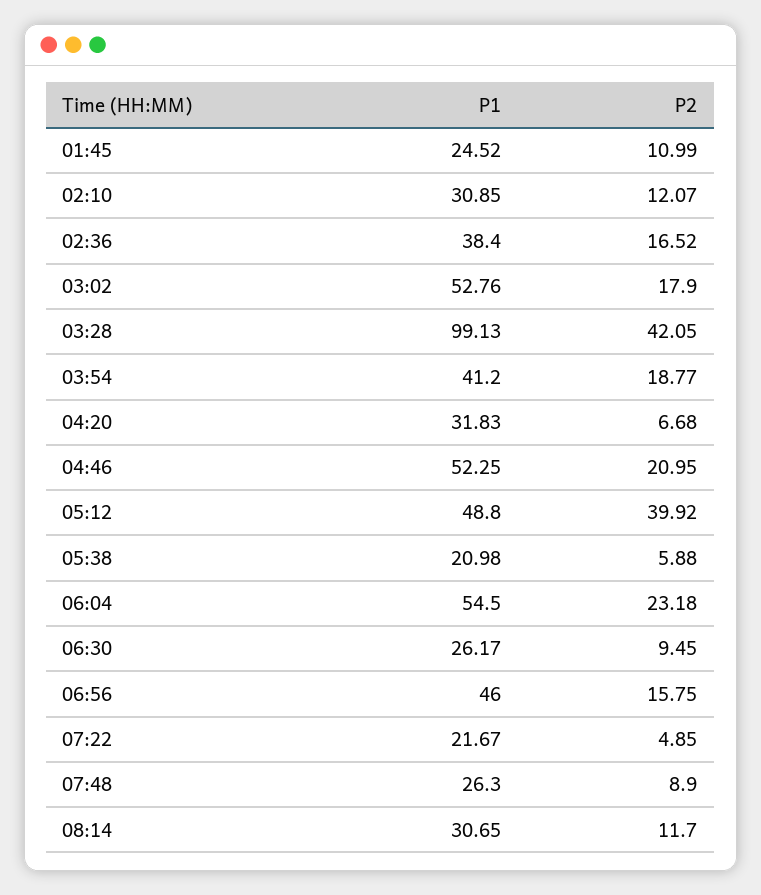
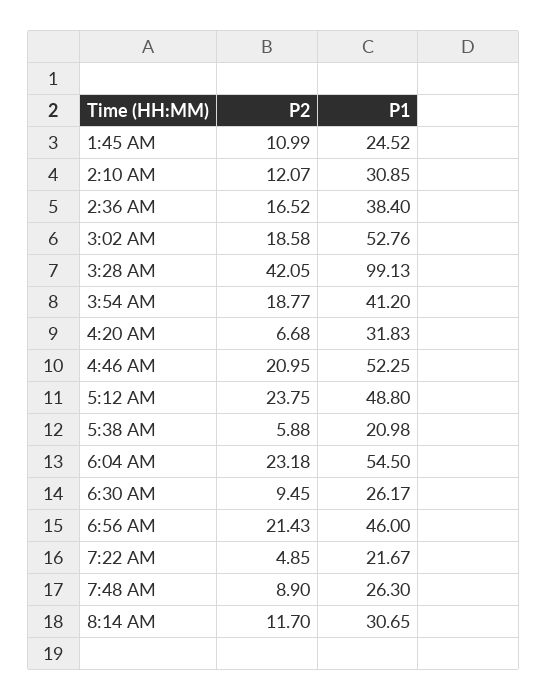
P2, 03:02: 17.9 -> 18.58
P2, 05:12: 39.92 -> 23.75
P2, 06:56: 15.75 -> 21.43

